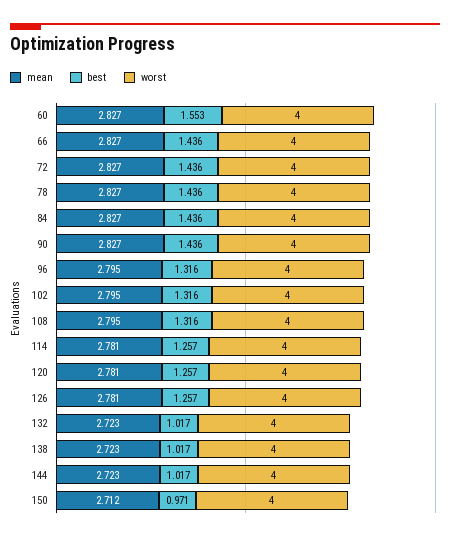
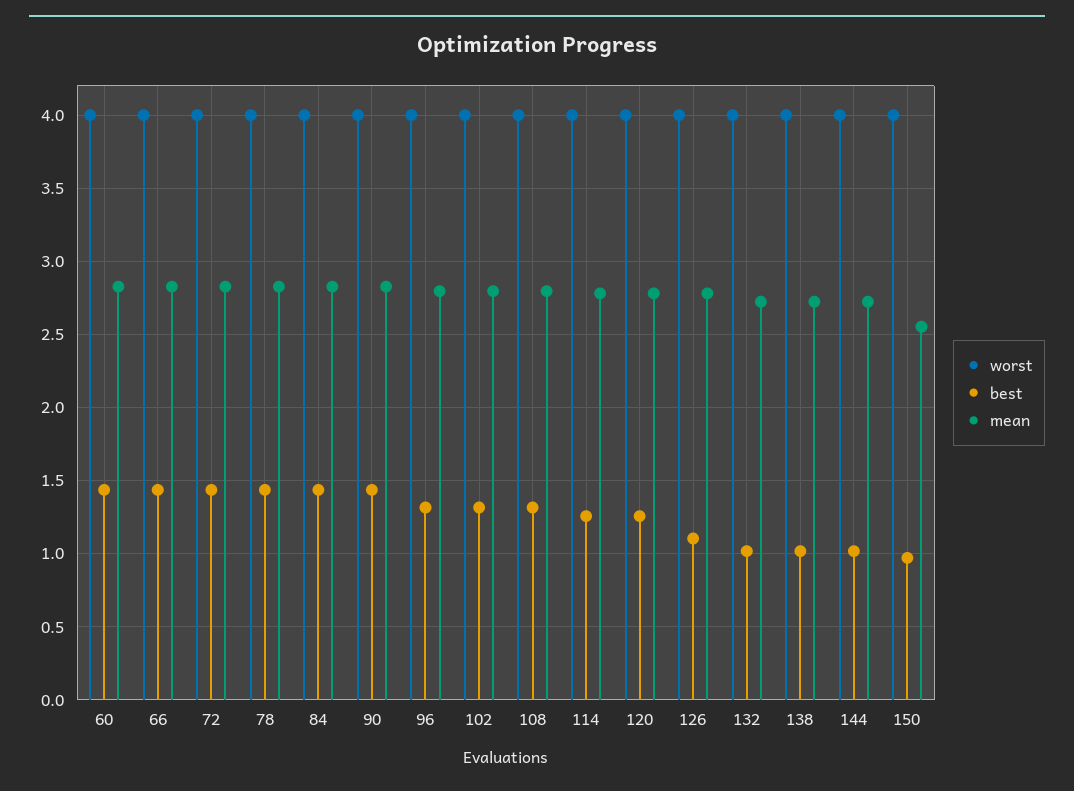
best, 60: 1.553 -> 1.45
best, 126: 1.257 -> 1.1
mean, 150: 2.712 -> 2.55

